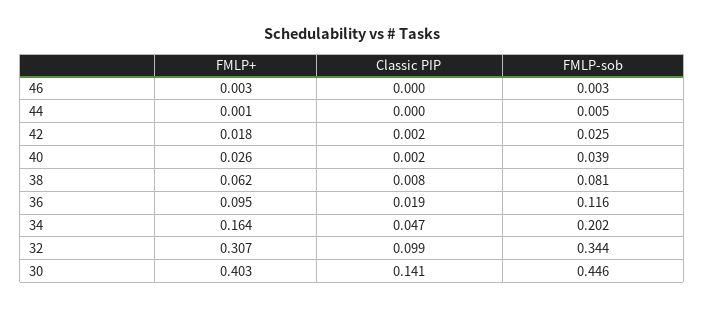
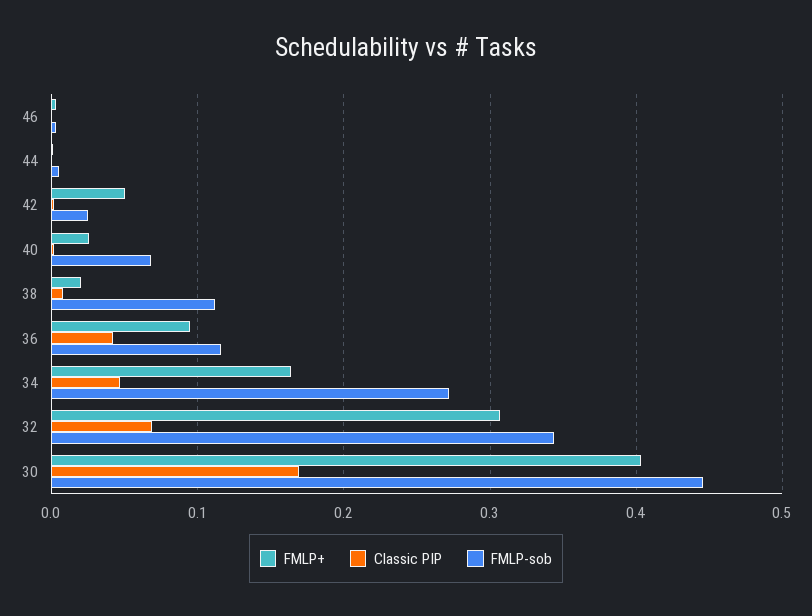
FMLP+, 42: 0.018 -> 0.05
FMLP-sob, 40: 0.039 -> 0.07
FMLP+, 38: 0.062 -> 0.02
FMLP-sob, 38: 0.081 -> 0.11
Classic PIP, 36: 0.019 -> 0.04
FMLP-sob, 34: 0.202 -> 0.27
Classic PIP, 32: 0.099 -> 0.07
Classic PIP, 30: 0.141 -> 0.17

